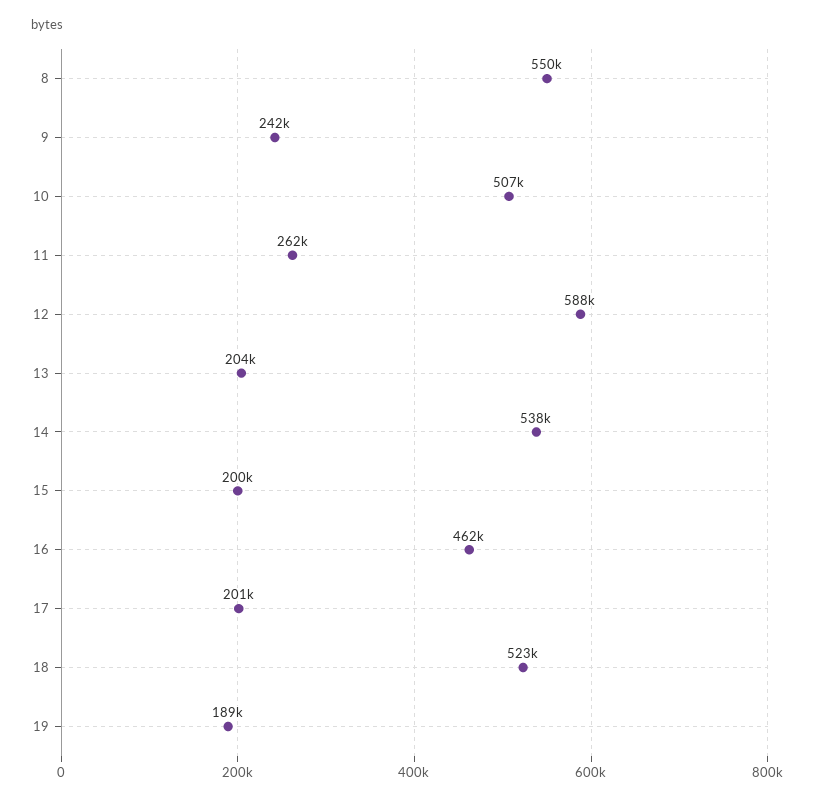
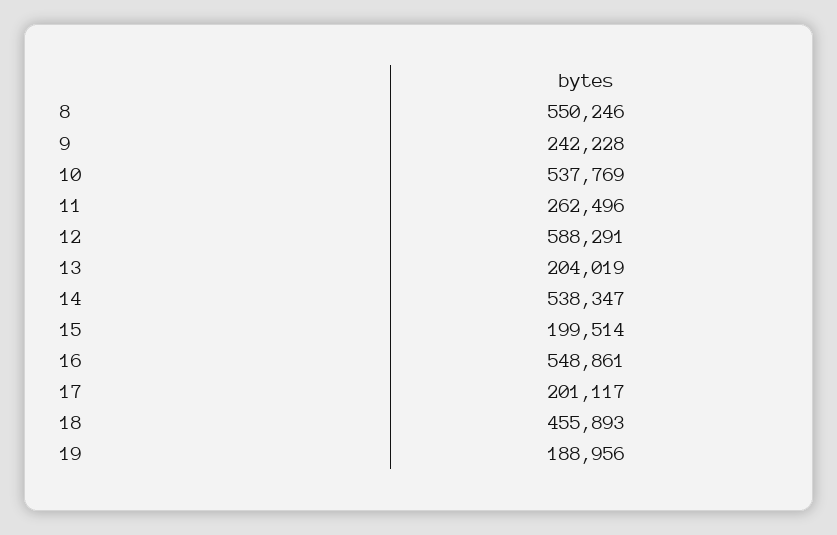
10: 507000 -> 537769
16: 462000 -> 548861
18: 523000 -> 455893

